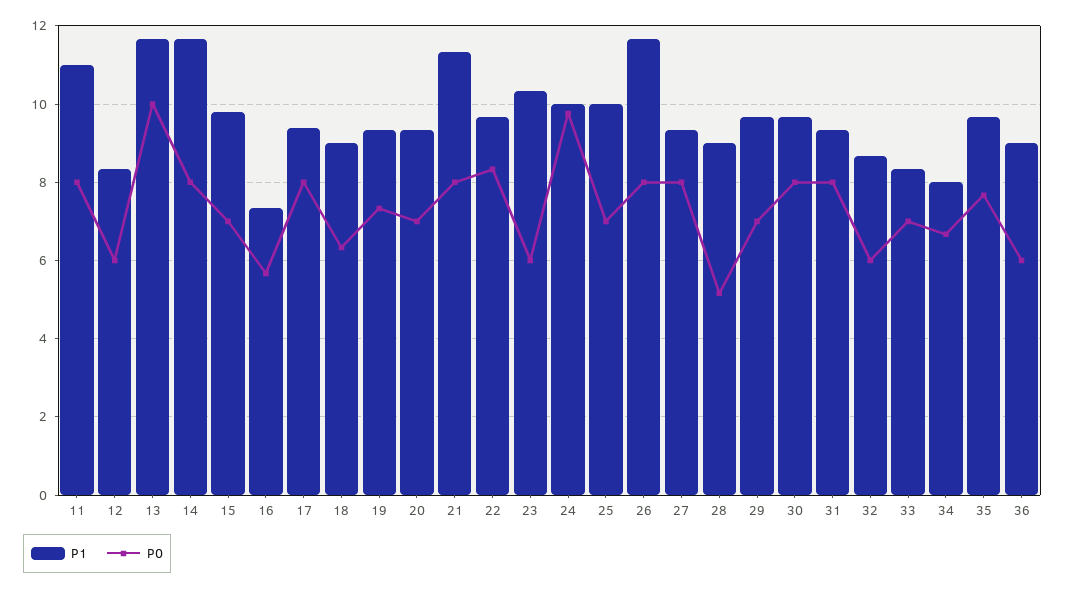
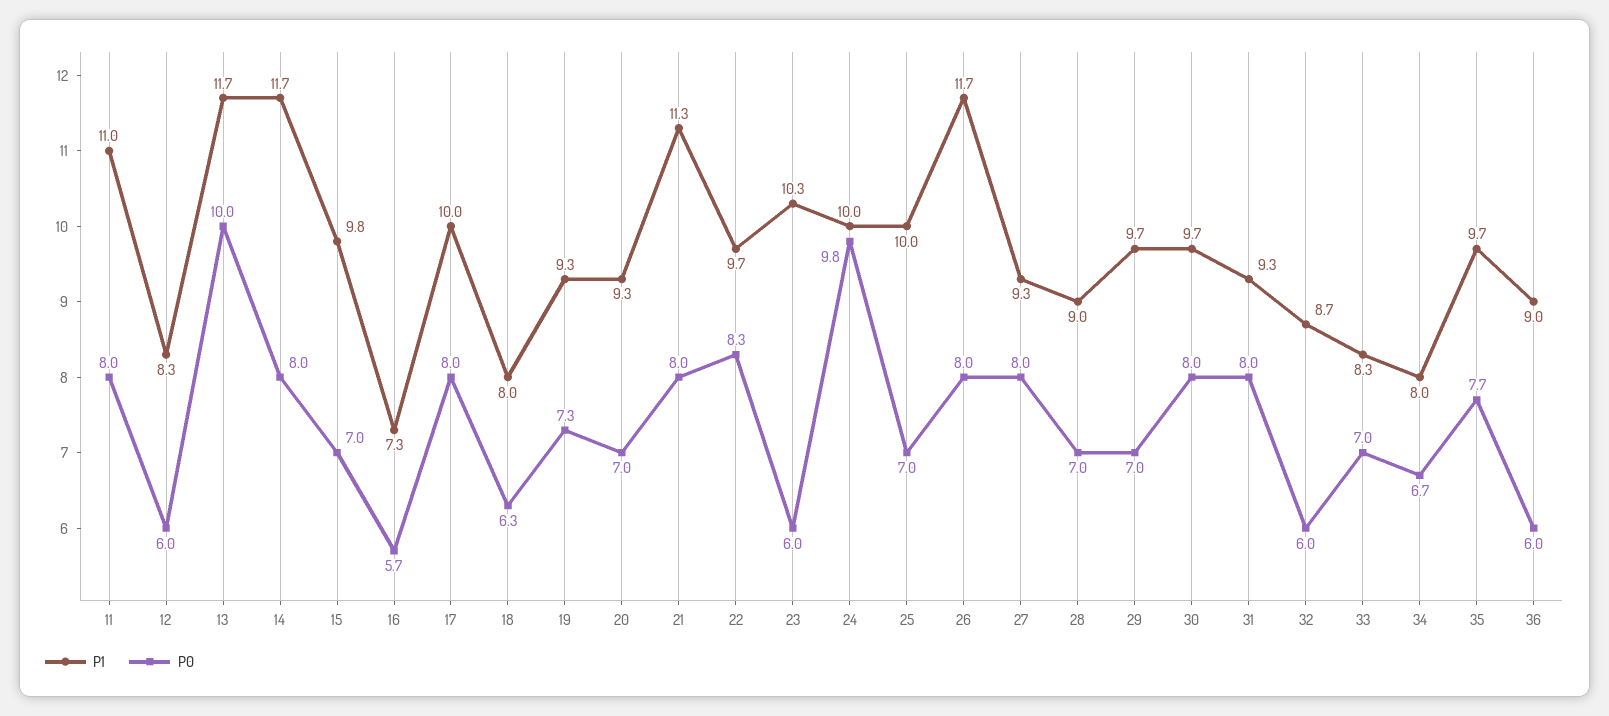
P1, 17: 9.4 -> 10
P1, 18: 9 -> 8
P0, 28: 5.2 -> 7

